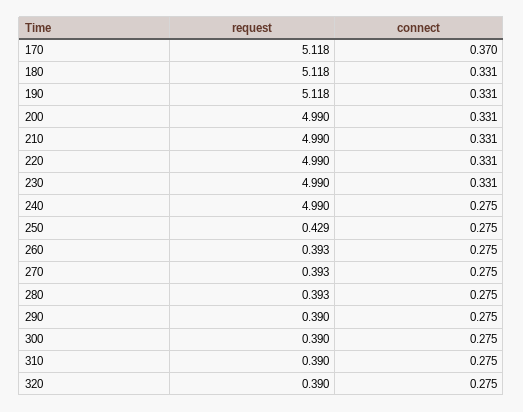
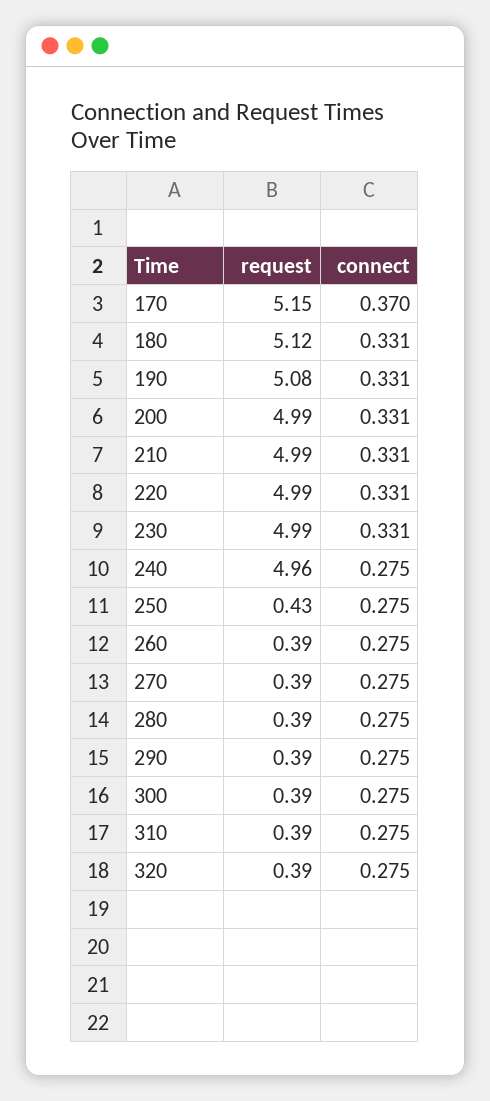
request, 170: 5.118 -> 5.15
request, 190: 5.118 -> 5.08
request, 240: 4.99 -> 4.96

